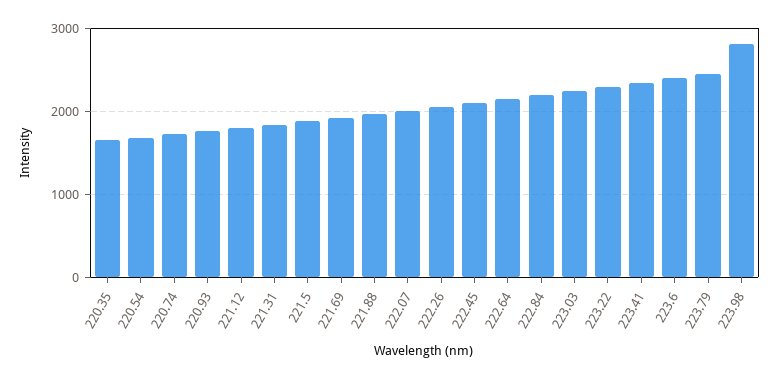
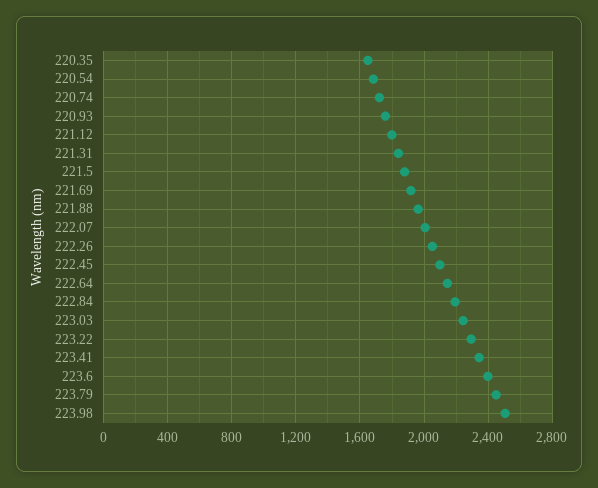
223.98: 2800 -> 2500

